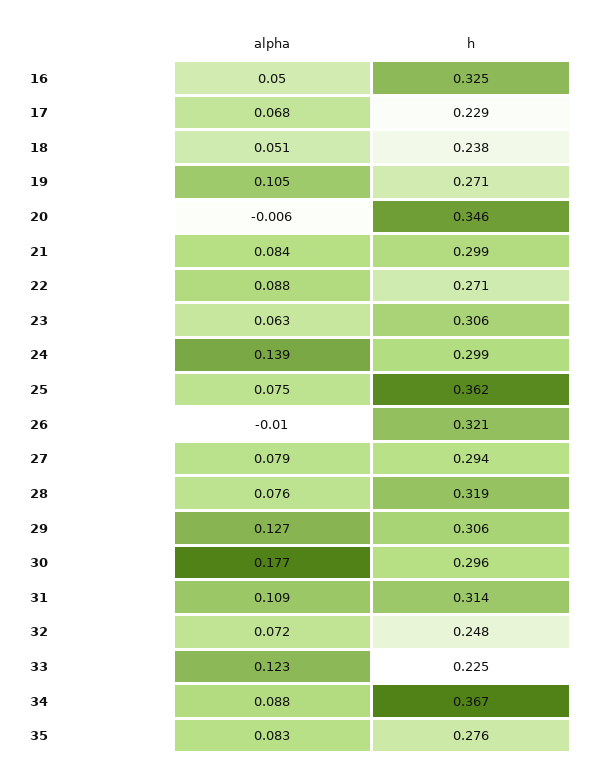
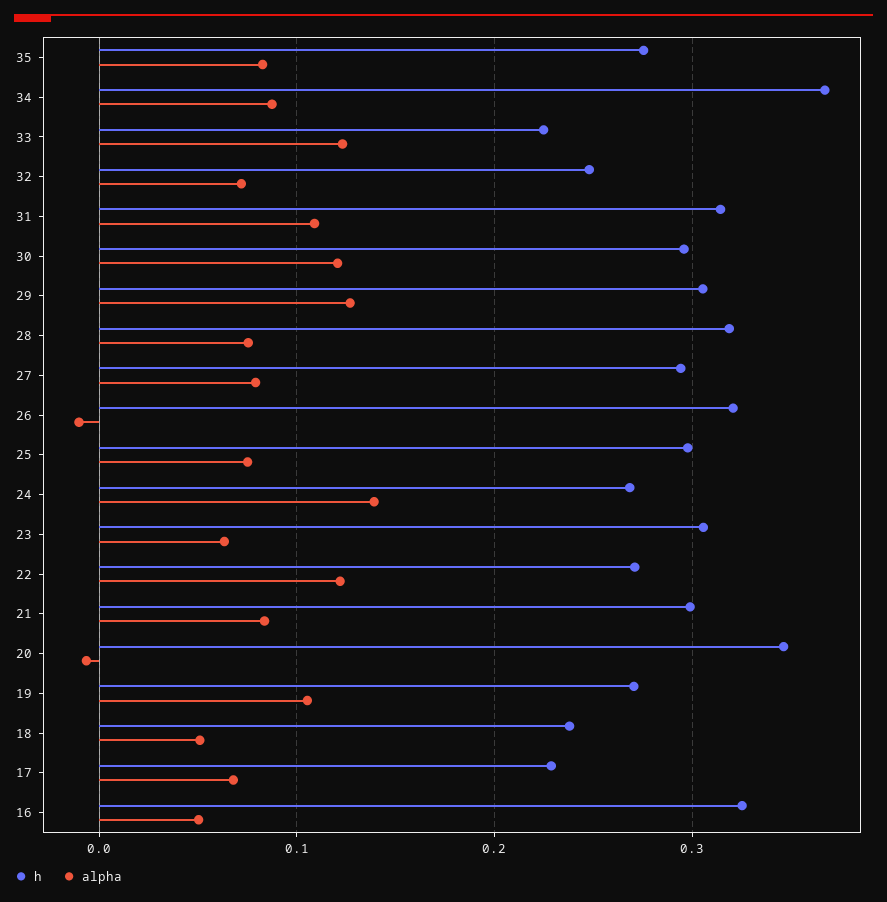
alpha, 22: 0.088 -> 0.12
h, 24: 0.299 -> 0.27
h, 25: 0.362 -> 0.3
alpha, 30: 0.177 -> 0.12

